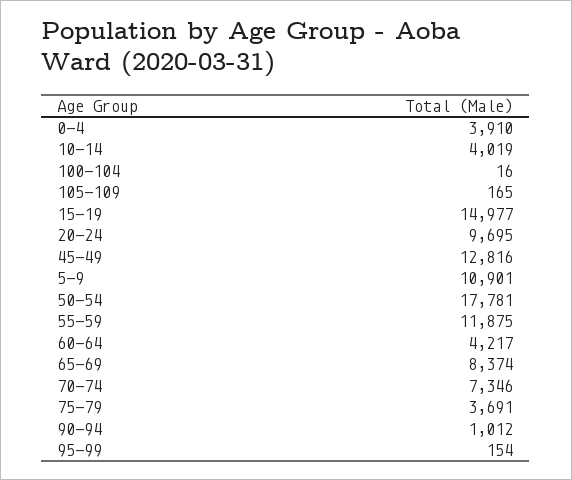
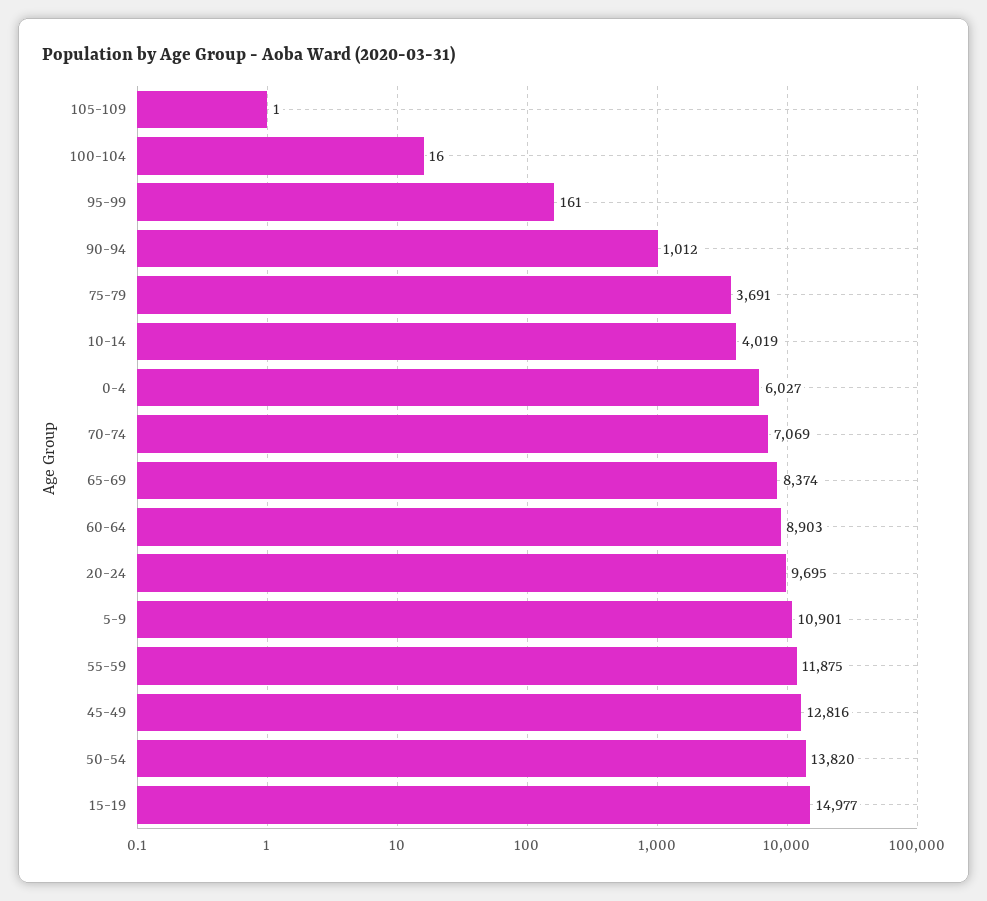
0-4: 3910 -> 6027
105-109: 165 -> 1
50-54: 17781 -> 13820
60-64: 4217 -> 8903
70-74: 7346 -> 7069
95-99: 154 -> 161

